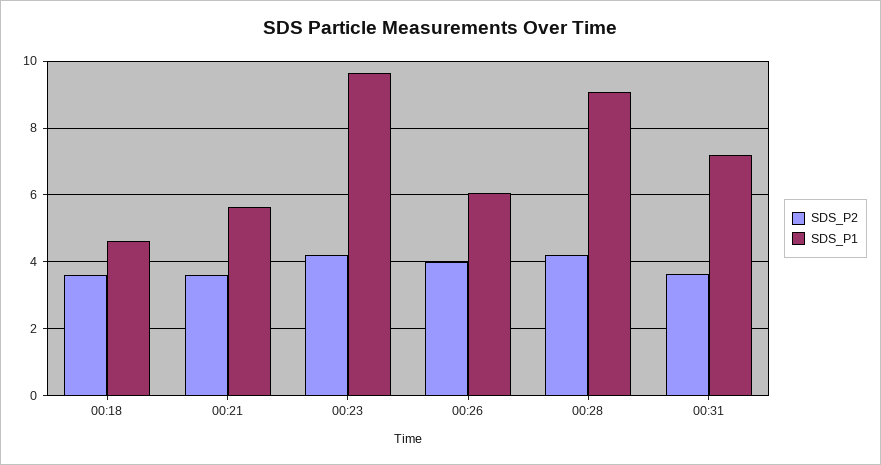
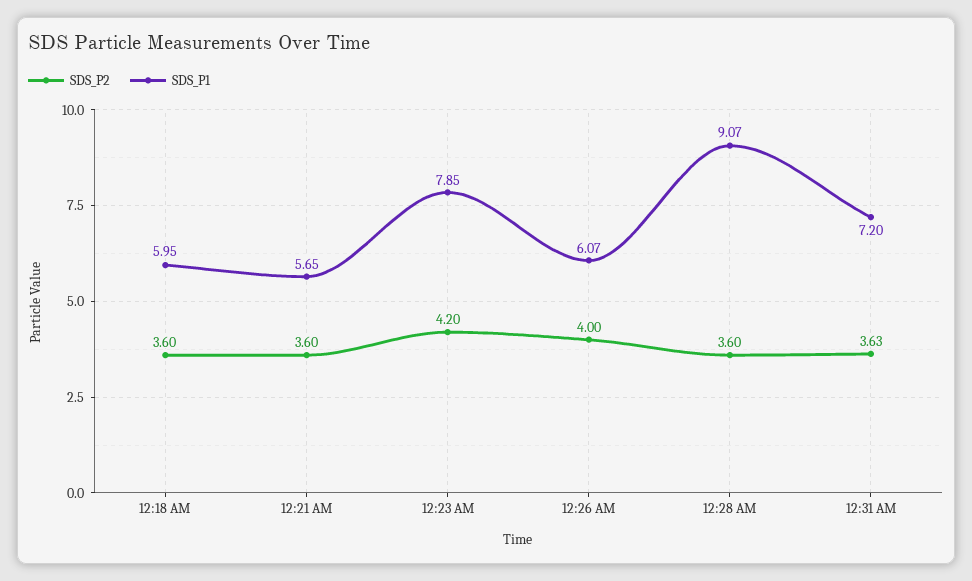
SDS_P1, 00:18: 4.6 -> 5.95
SDS_P1, 00:23: 9.6 -> 7.85
SDS_P2, 00:28: 4.2 -> 3.6

